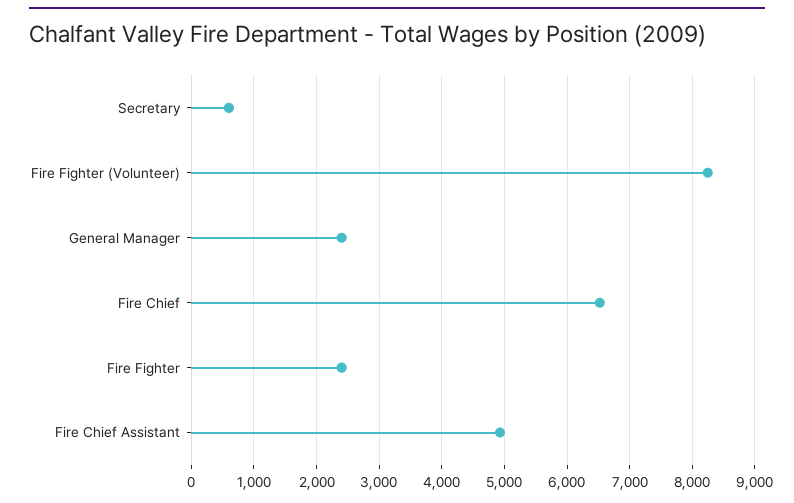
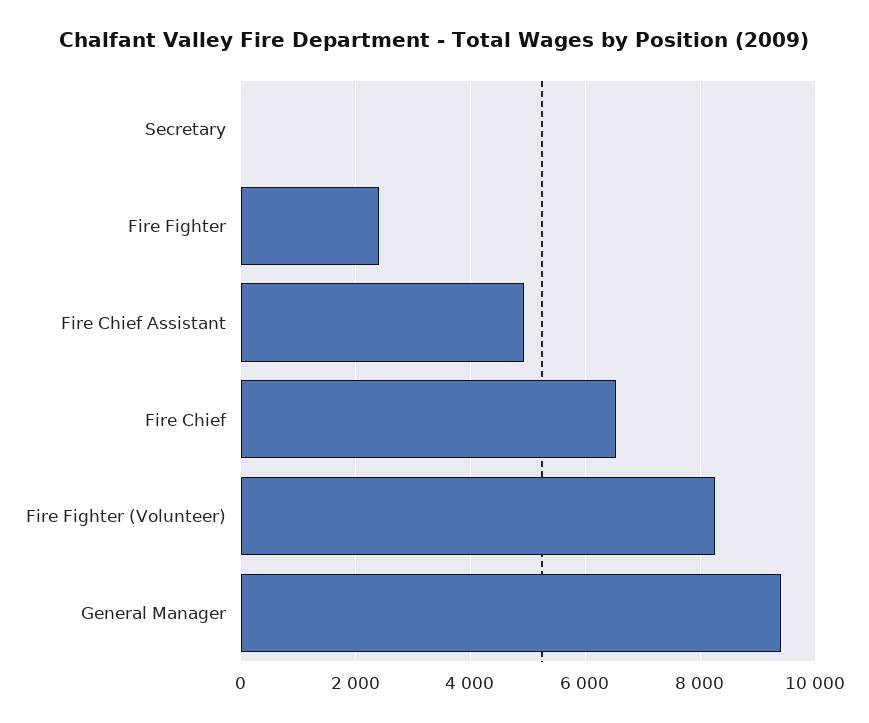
Secretary: 600 -> 0
General Manager: 2400 -> 9400

